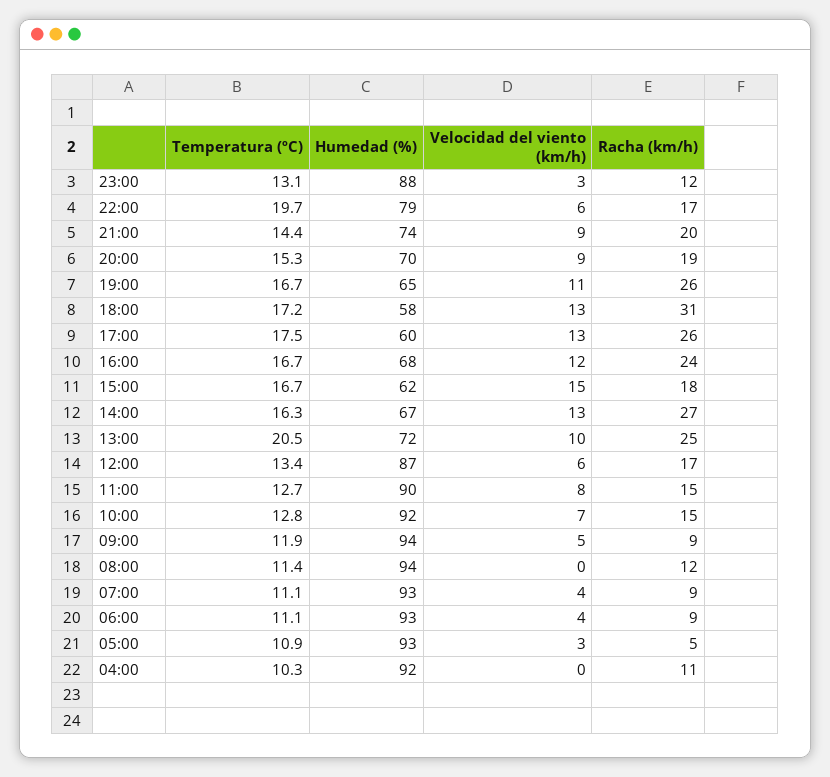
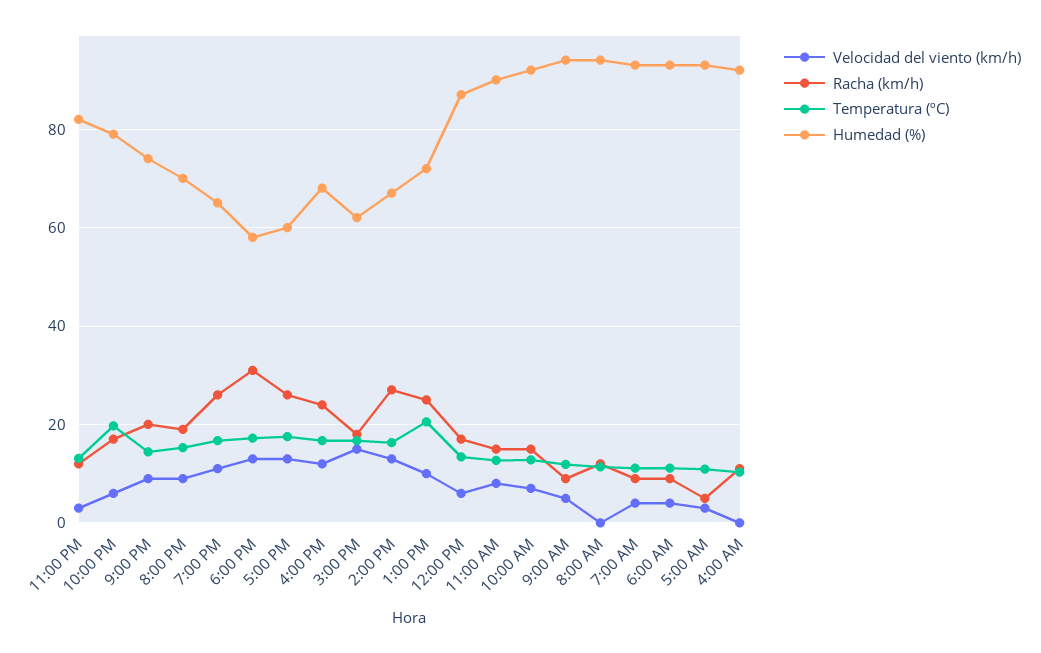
Humedad (%), 23:00: 88 -> 82

